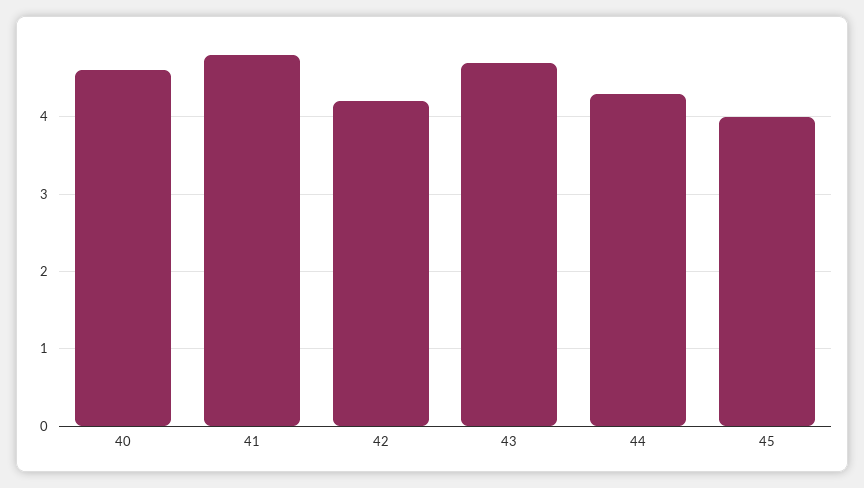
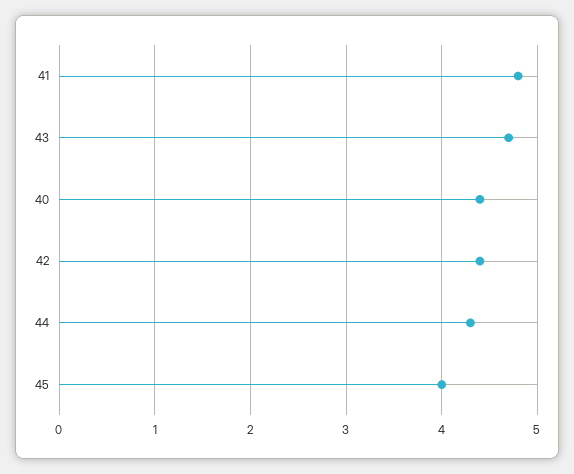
40: 4.6 -> 4.4
42: 4.2 -> 4.4

